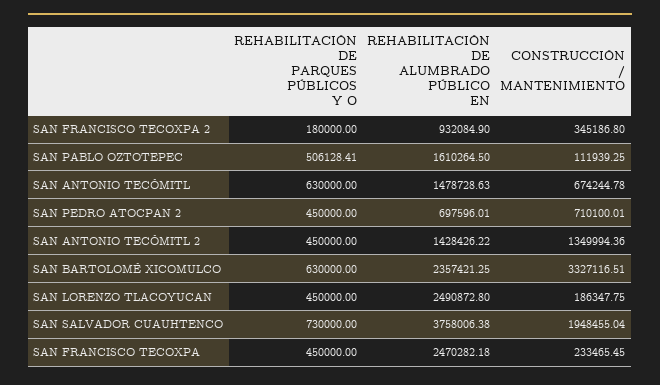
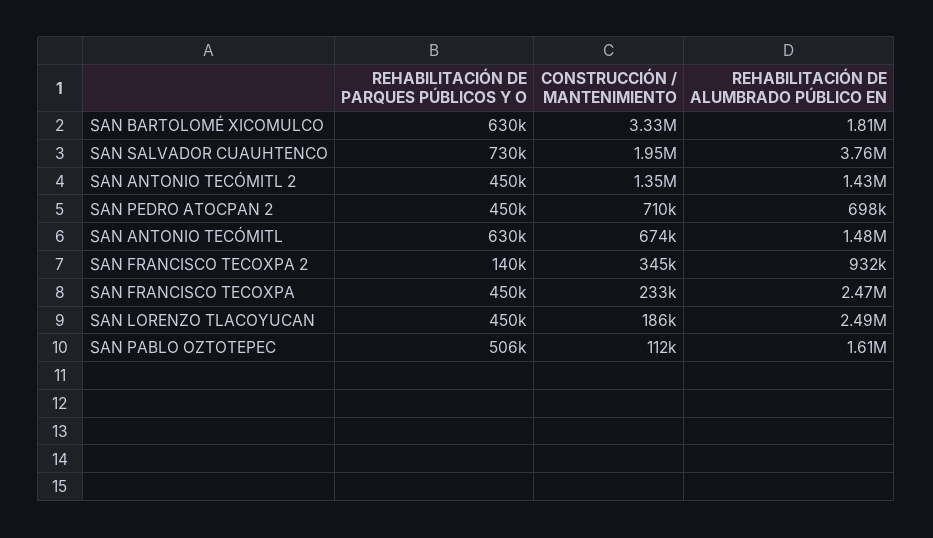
REHABILITACIÓN DE PARQUES PÚBLICOS Y O, SAN FRANCISCO TECOXPA 2: 180000 -> 140000
REHABILITACIÓN DE ALUMBRADO PÚBLICO EN, SAN BARTOLOMÉ XICOMULCO: 2357421.25 -> 1810000

